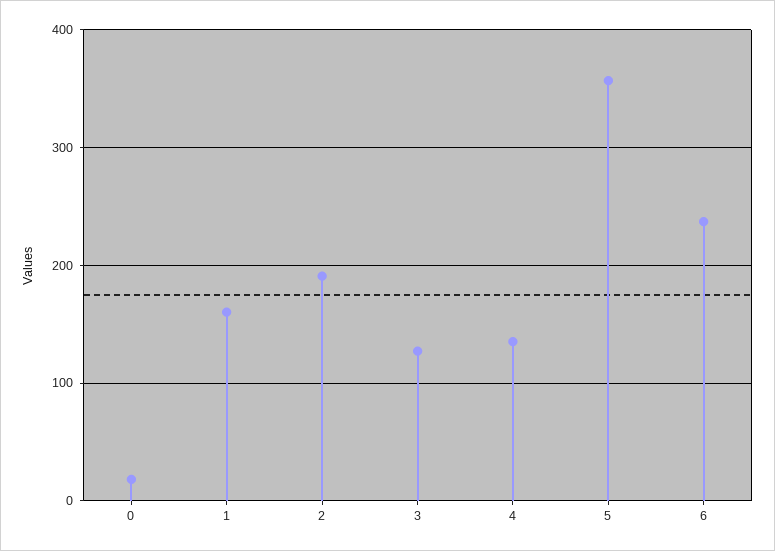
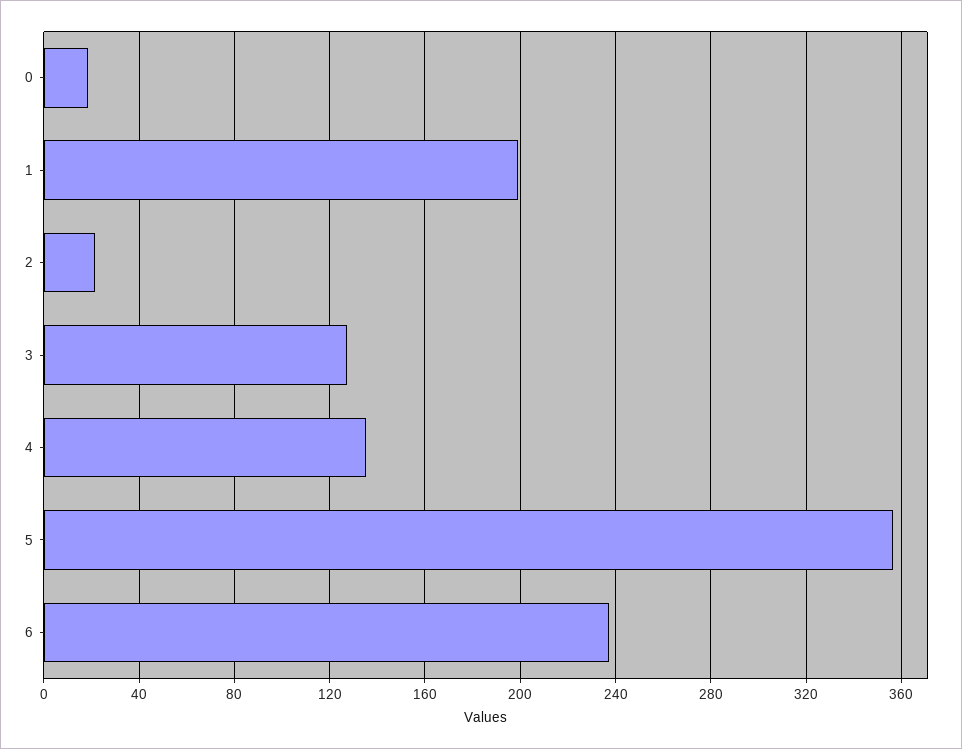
1: 160 -> 200
2: 190 -> 20

